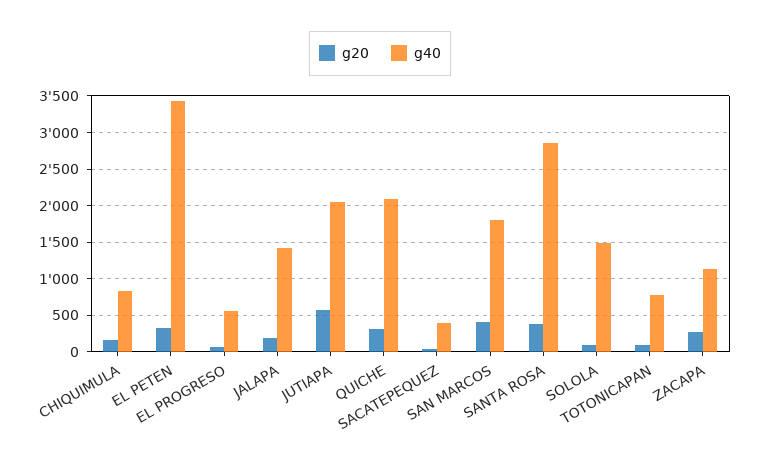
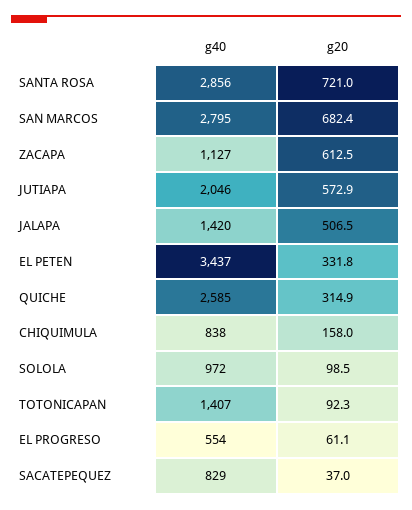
g20, JALAPA: 200 -> 506.5
g40, QUICHE: 2100 -> 2585
g40, SACATEPEQUEZ: 400 -> 829
g20, SAN MARCOS: 400 -> 682.4
g40, SAN MARCOS: 1800 -> 2795
g20, SANTA ROSA: 400 -> 721
g40, SOLOLA: 1500 -> 972
g40, TOTONICAPAN: 800 -> 1407
g20, ZACAPA: 300 -> 612.5

